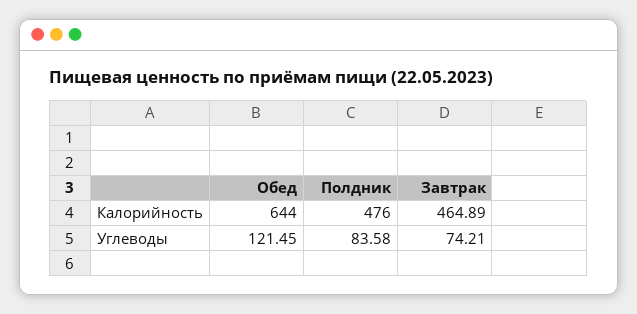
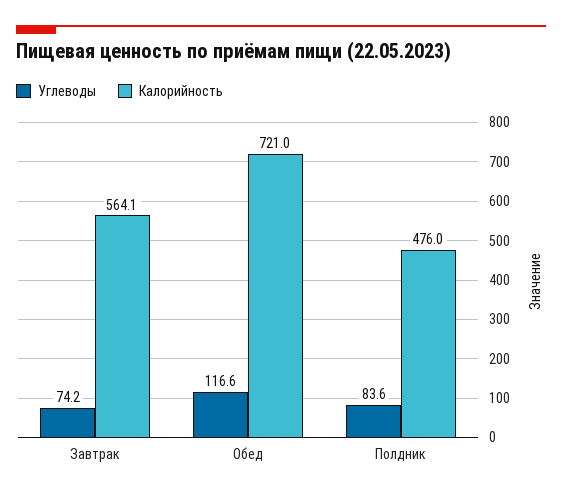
Калорийность, Обед: 644 -> 721
Калорийность, Завтрак: 464.89 -> 564.1
Углеводы, Обед: 121.45 -> 116.6

